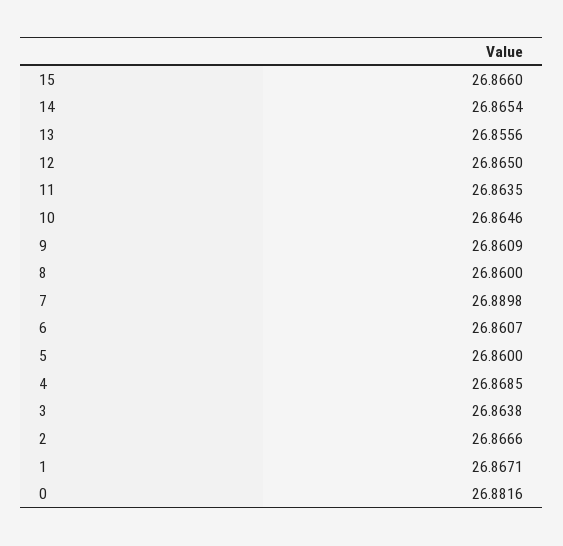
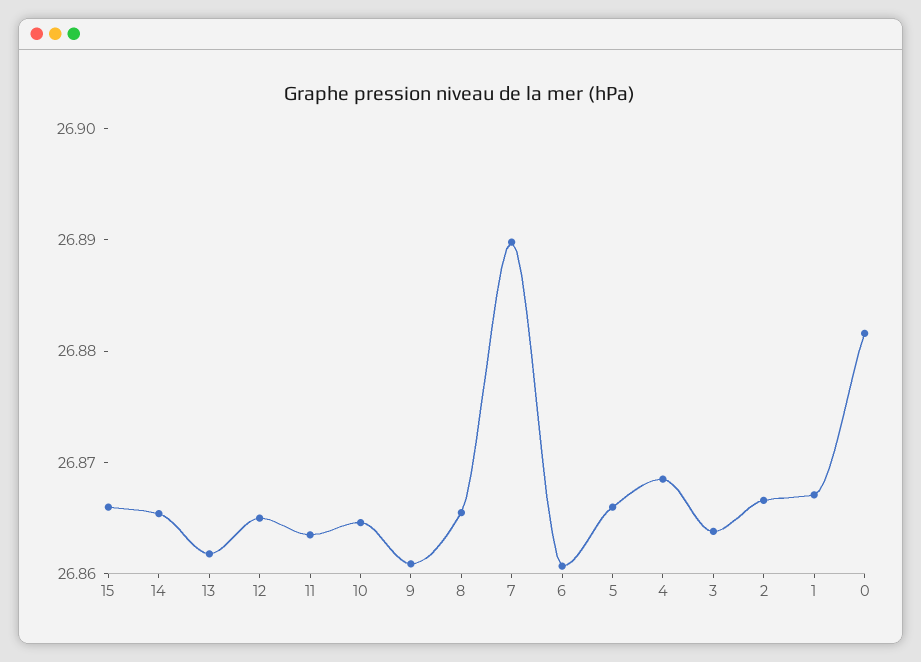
13: 26.8556 -> 26.862
8: 26.86 -> 26.866
5: 26.86 -> 26.866

